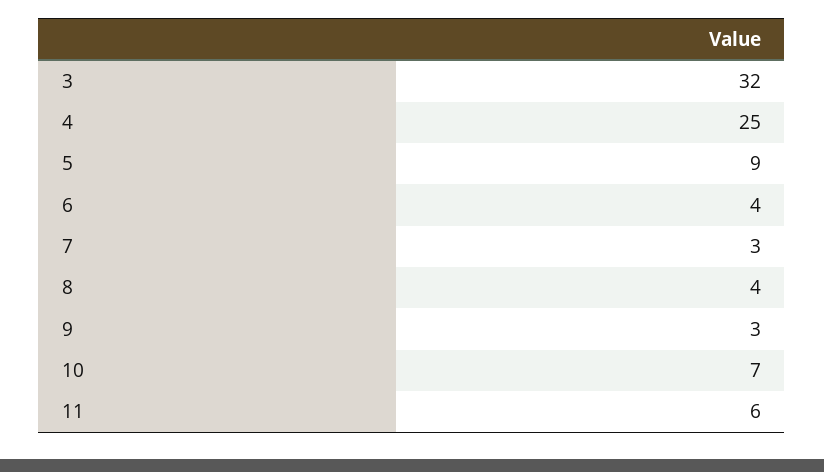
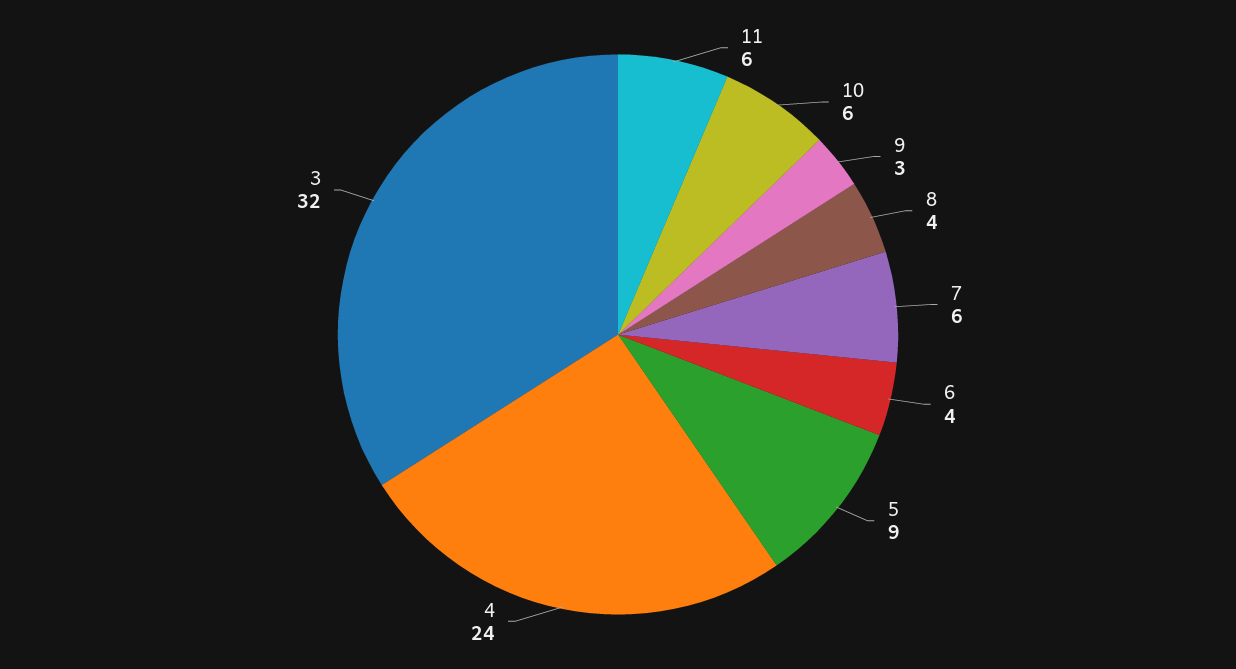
4: 25 -> 24
7: 3 -> 6
10: 7 -> 6

